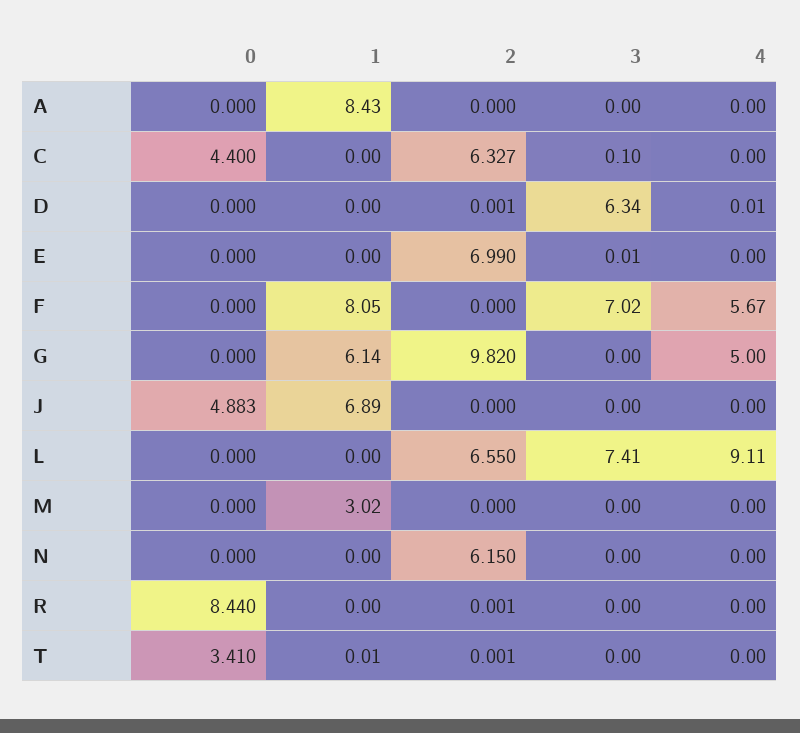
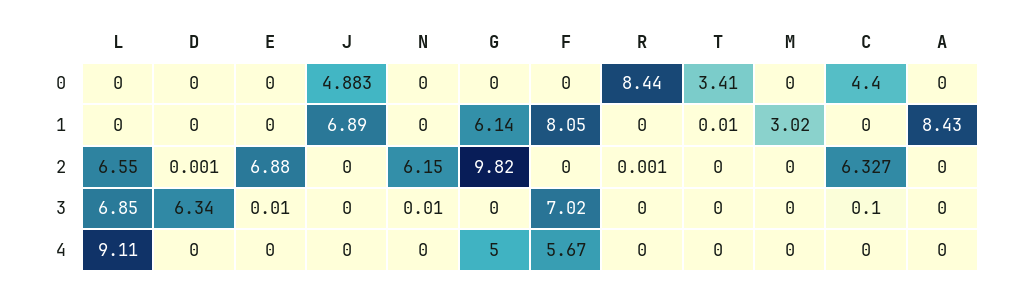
4, D: 0.01 -> 0
2, E: 6.99 -> 6.88
3, L: 7.41 -> 6.85
3, N: 0 -> 0.01
2, T: 0.001 -> 0

